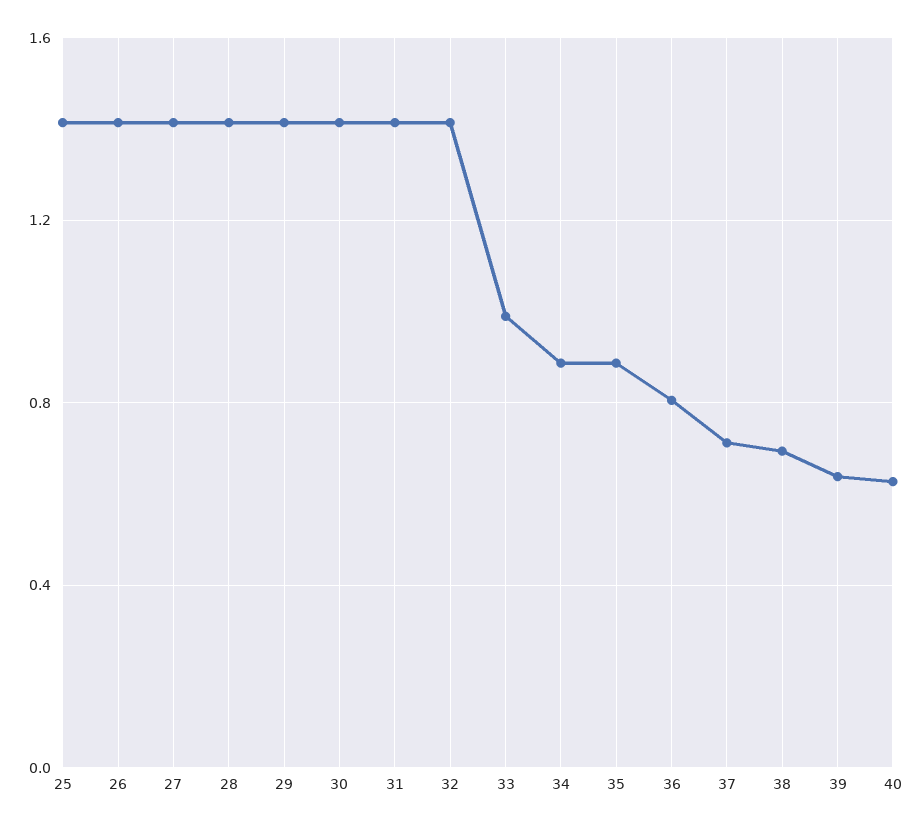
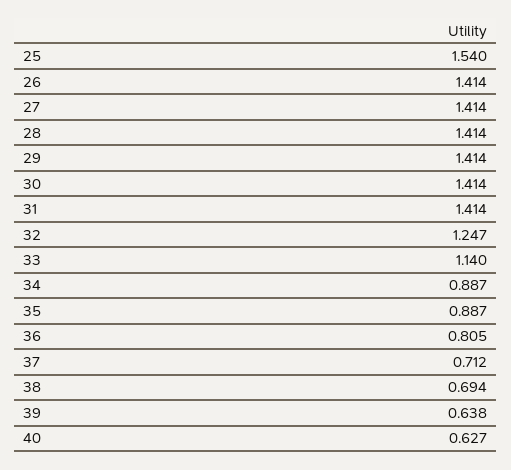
25: 1.4 -> 1.54
32: 1.4 -> 1.247
33: 1 -> 1.14

